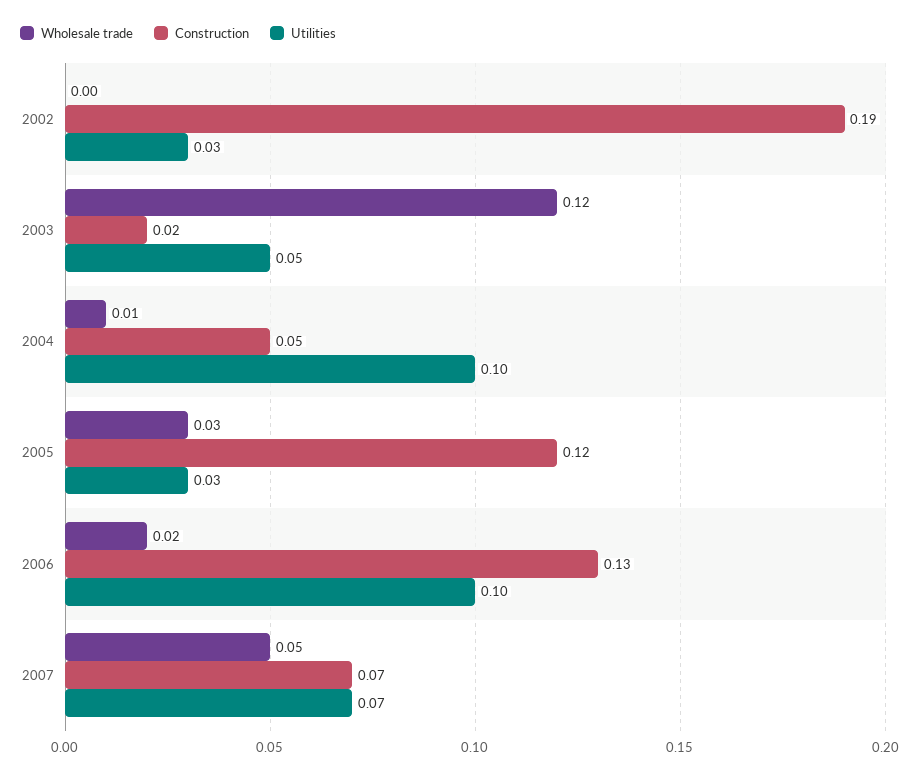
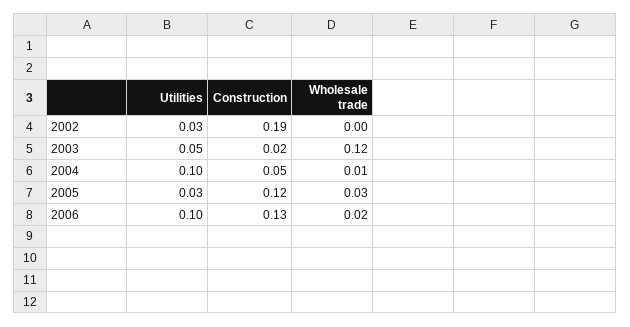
Wholesale trade, 2007: 0.05 -> none
Construction, 2007: 0.07 -> none
Utilities, 2007: 0.07 -> none

